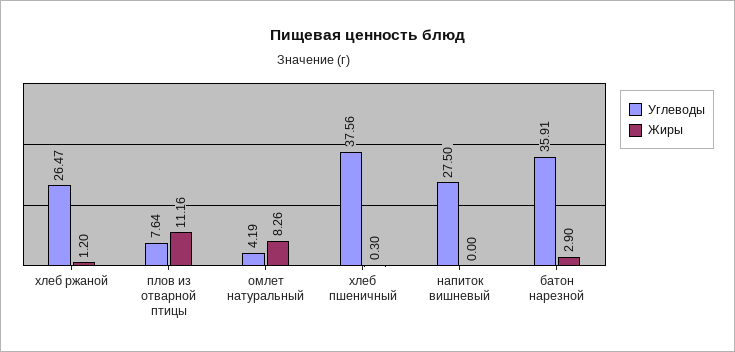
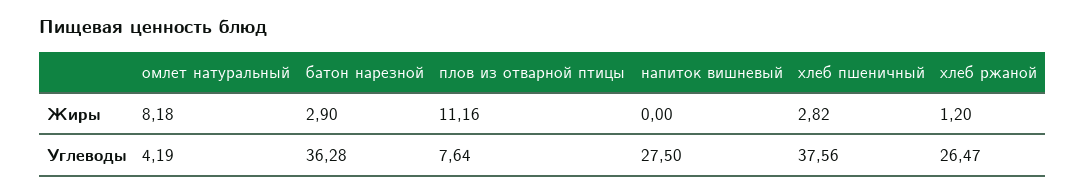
Жиры, омлет натуральный: 8.26 -> 8.18
Жиры, хлеб пшеничный: 0.3 -> 2.82
Углеводы, батон нарезной: 35.91 -> 36.28

